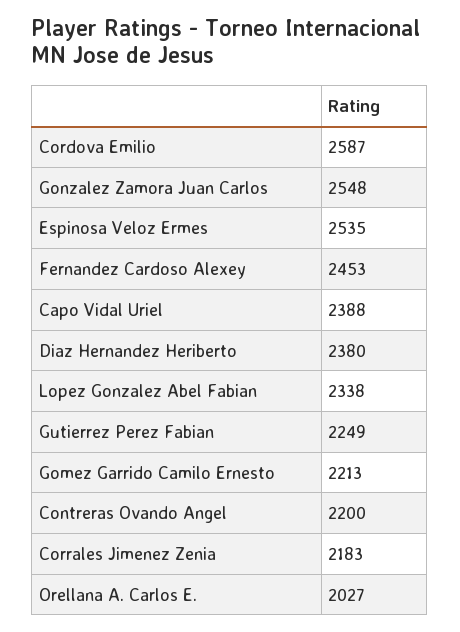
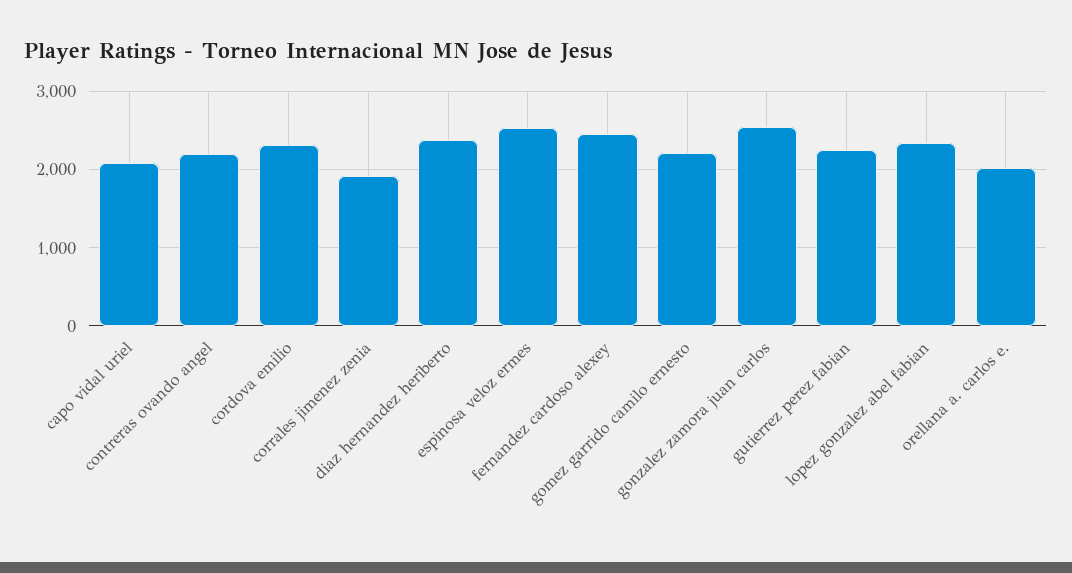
Cordova Emilio: 2587 -> 2300
Capo Vidal Uriel: 2388 -> 2100
Corrales Jimenez Zenia: 2183 -> 1900

